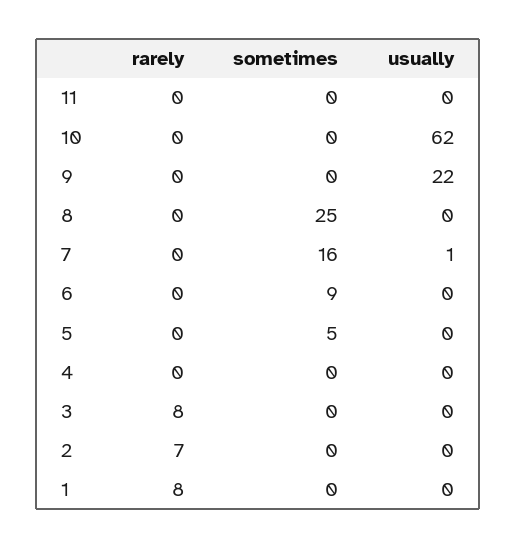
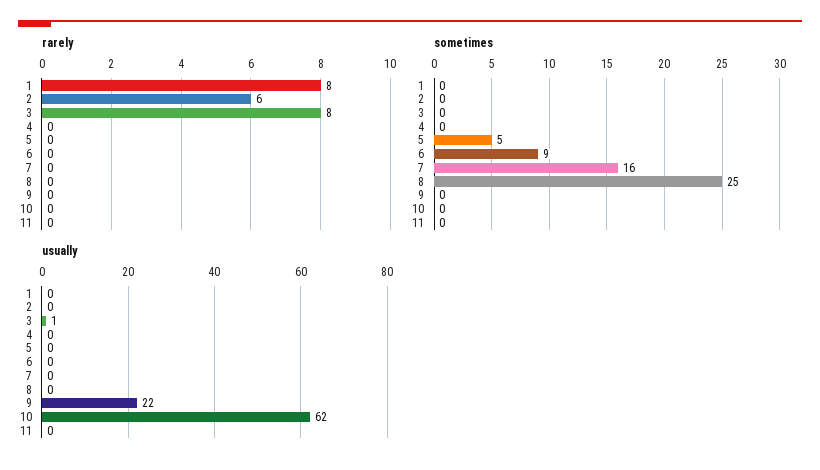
usually, 7: 1 -> 0
usually, 3: 0 -> 1
rarely, 2: 7 -> 6

